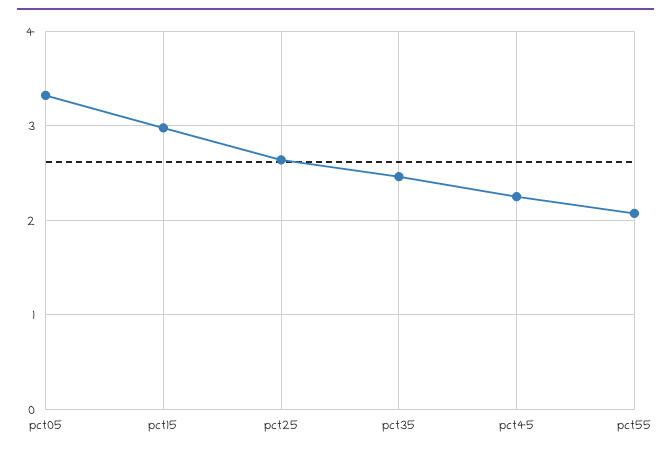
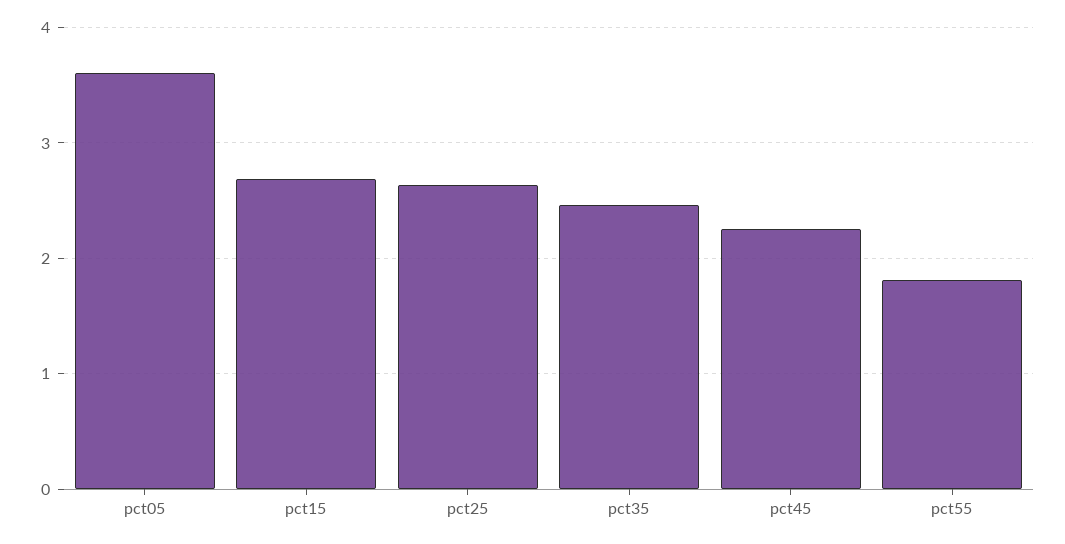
pct05: 3.3 -> 3.6
pct15: 3 -> 2.7
pct55: 2.1 -> 1.8

